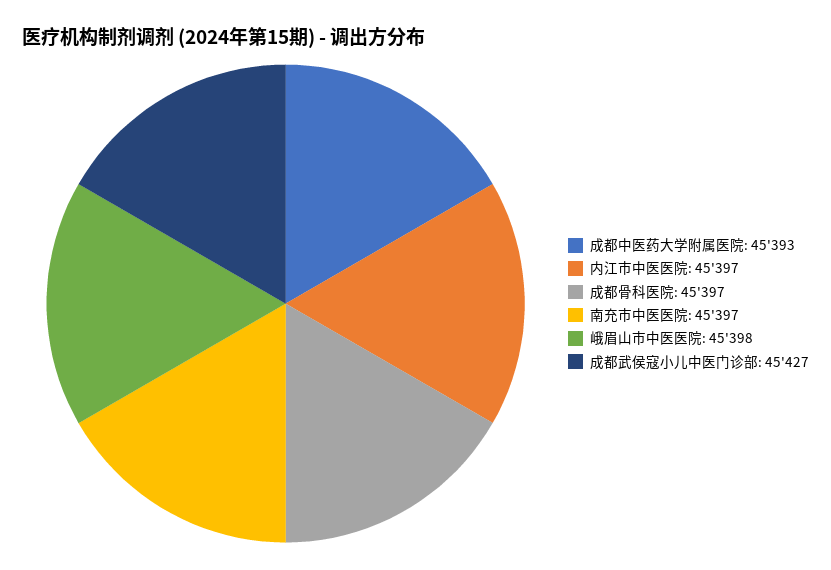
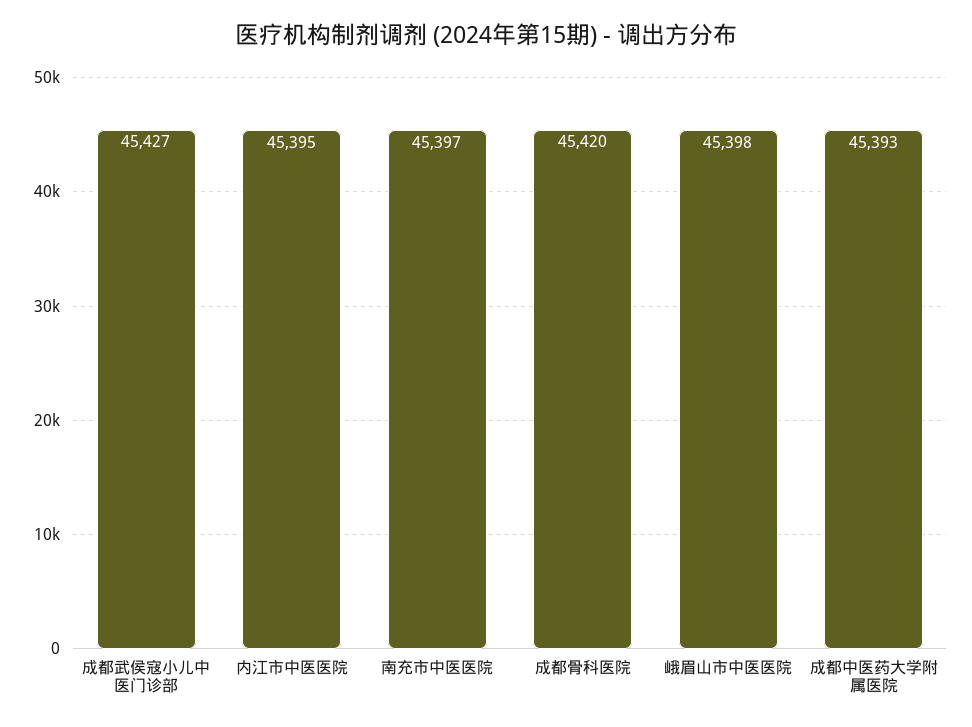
内江市中医医院: 45397 -> 45395
成都骨科医院: 45397 -> 45420

